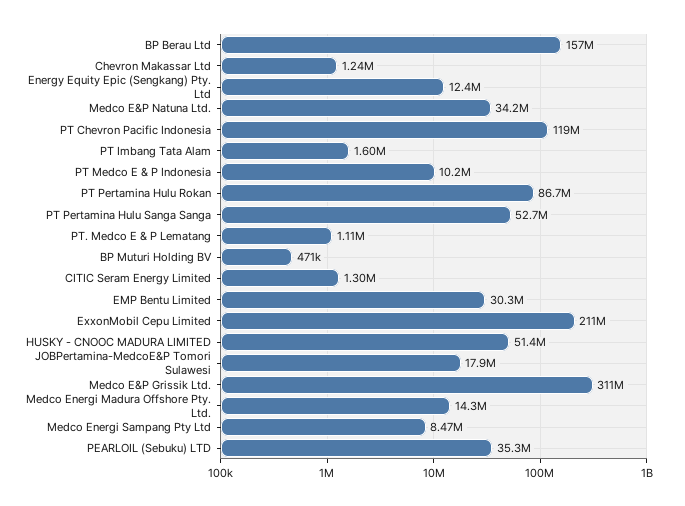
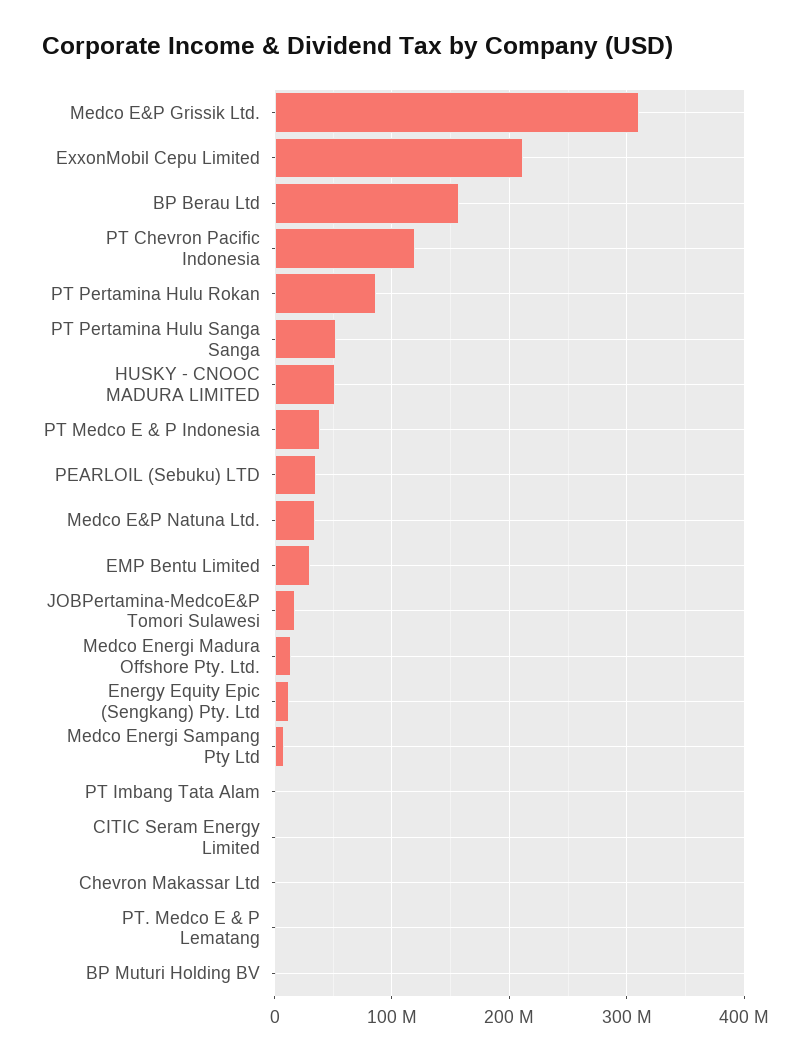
PT Medco E & P Indonesia: 10200000 -> 40000000

